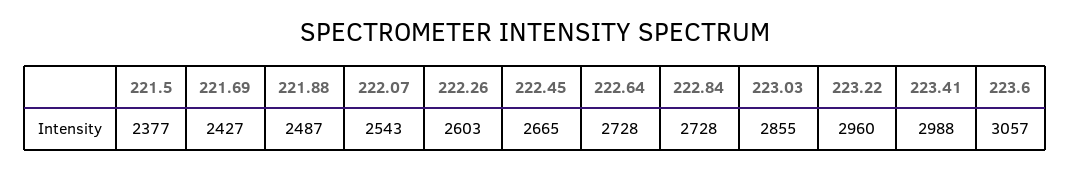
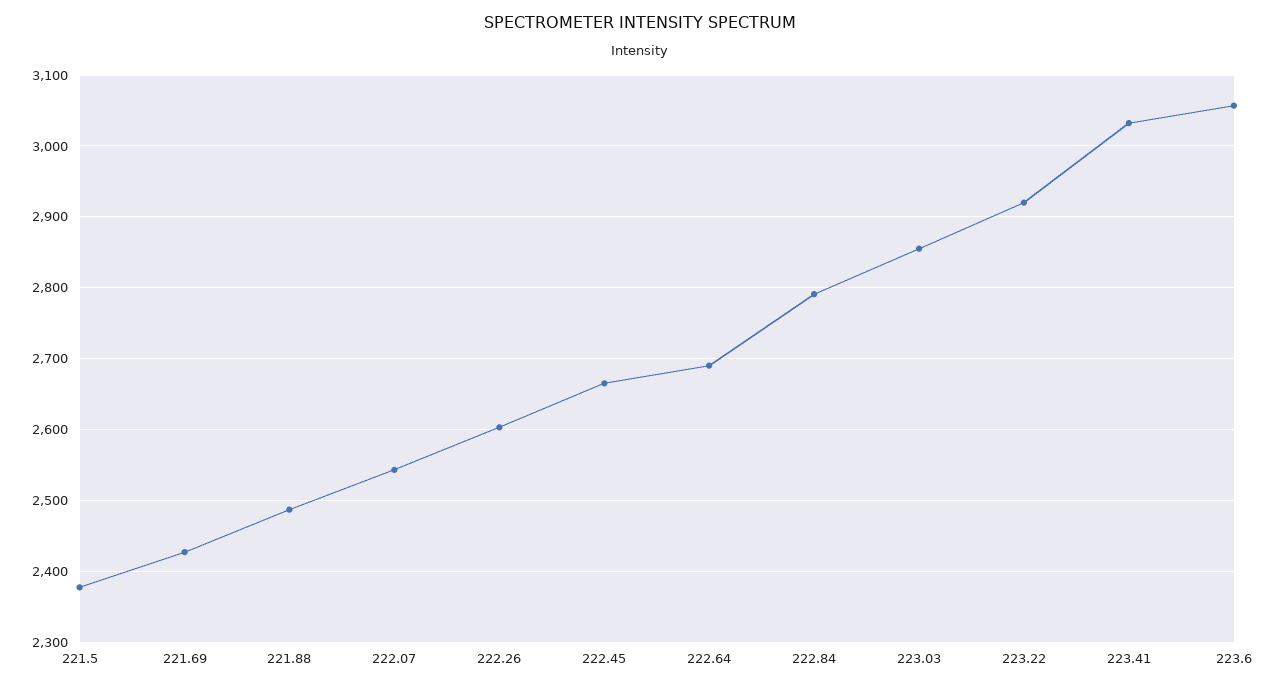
222.64: 2728 -> 2690
222.84: 2728 -> 2790
223.22: 2960 -> 2920
223.41: 2988 -> 3030

